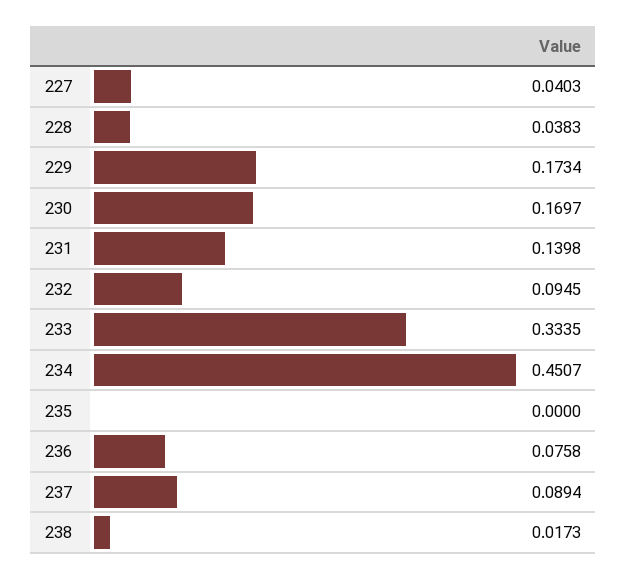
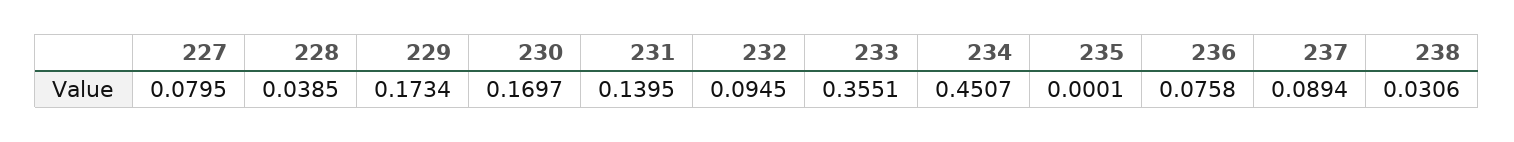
227: 0.0403 -> 0.0795
228: 0.0383 -> 0.0385
231: 0.1398 -> 0.1395
233: 0.3335 -> 0.3551
235: 0 -> 0.0001
238: 0.0173 -> 0.0306

